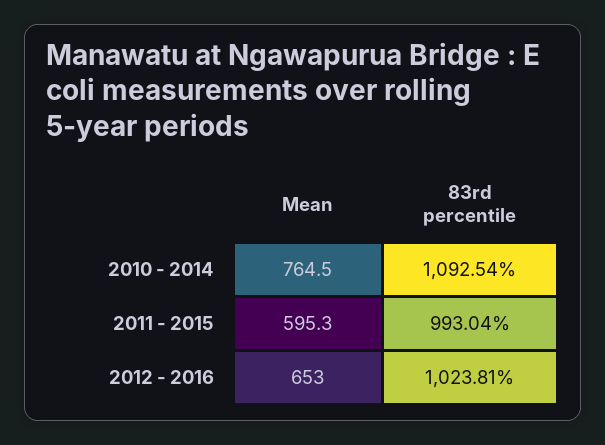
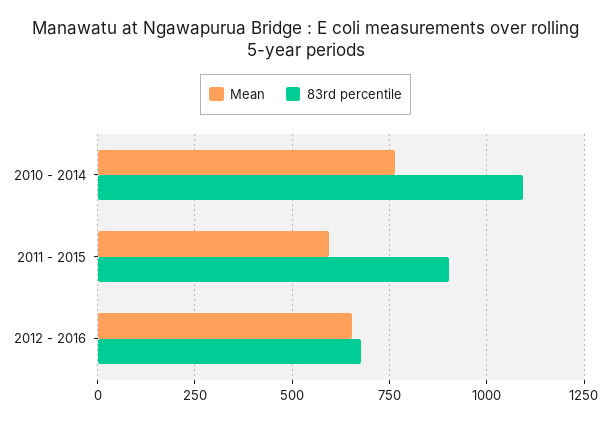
83rd percentile, 2011 - 2015: 993.04 -> 900
83rd percentile, 2012 - 2016: 1023.81 -> 675

